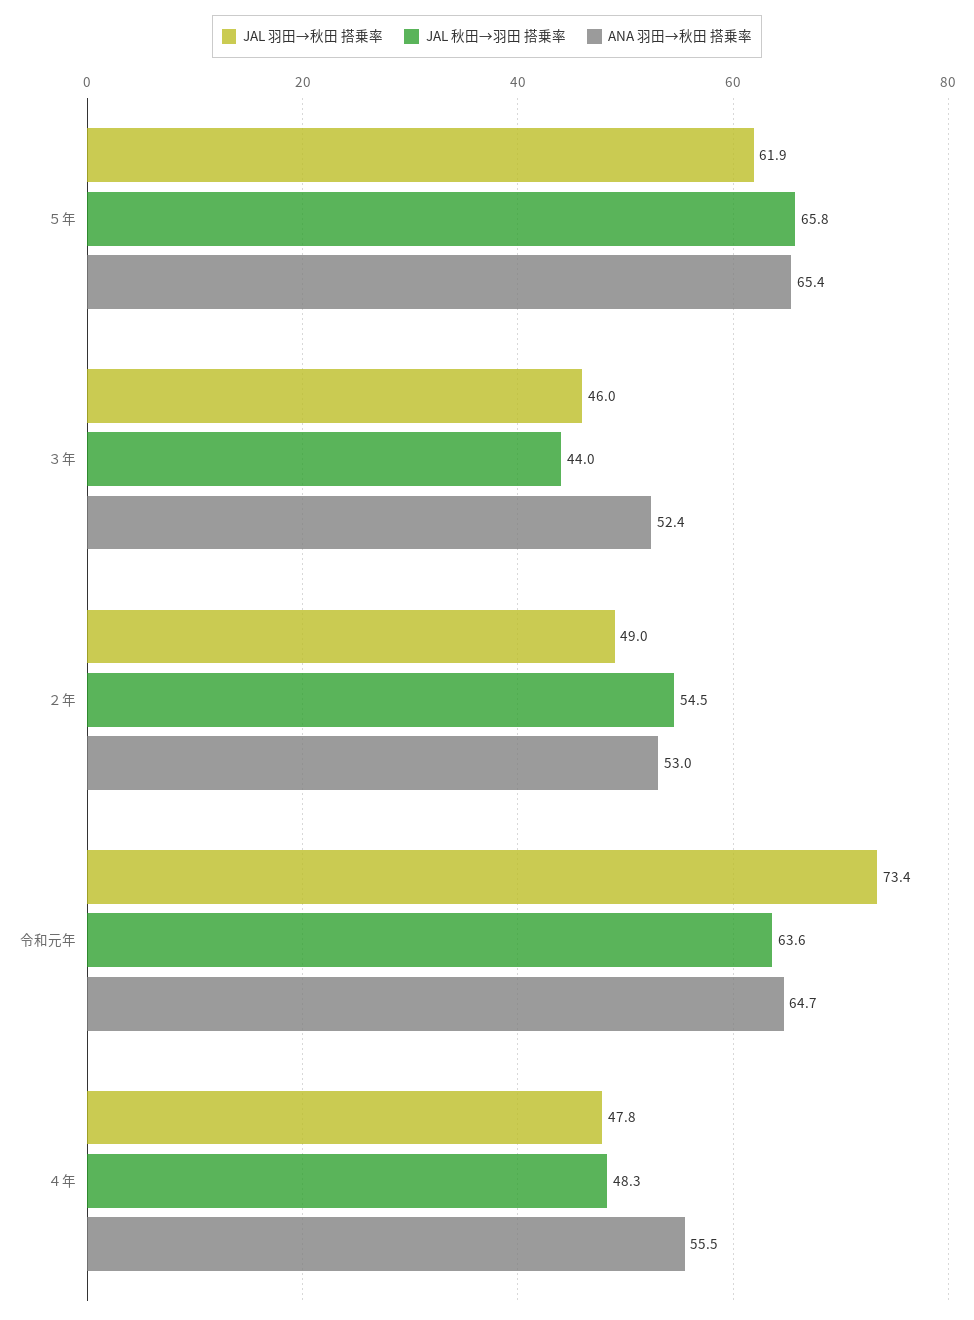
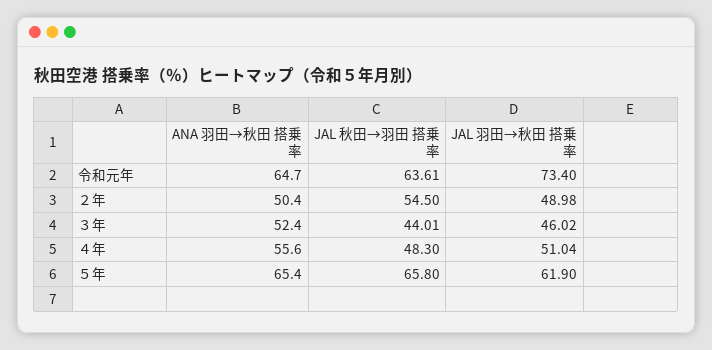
ANA 羽田→秋田 搭乗率, ２年: 53 -> 50.4
JAL 羽田→秋田 搭乗率, ４年: 47.8 -> 51.04
ANA 羽田→秋田 搭乗率, ４年: 55.5 -> 55.6

